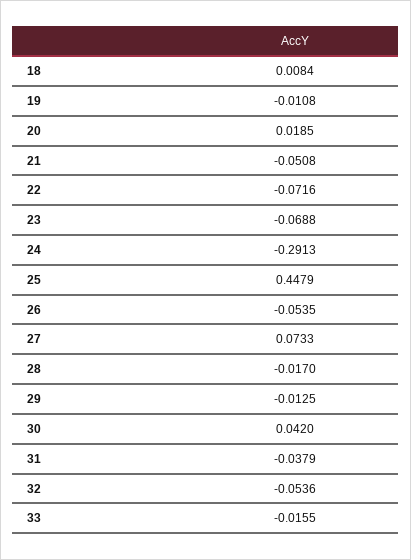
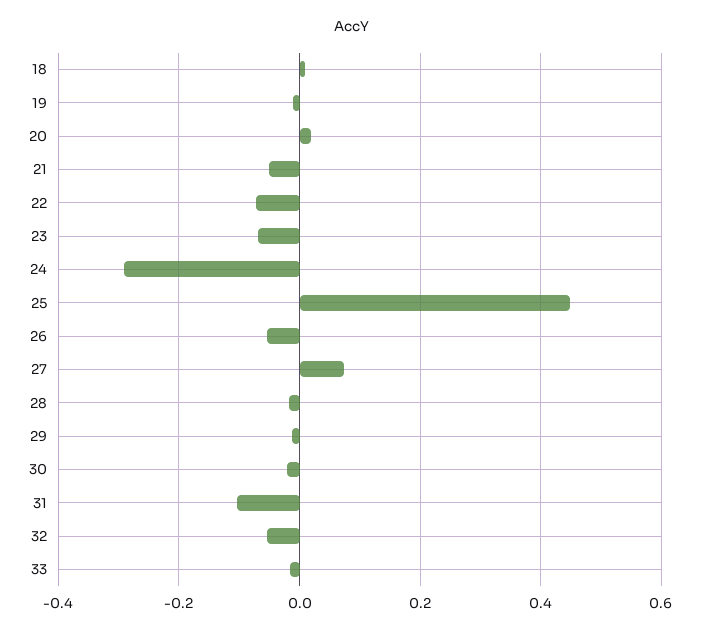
30: 0.042 -> -0.02
31: -0.0379 -> -0.1

